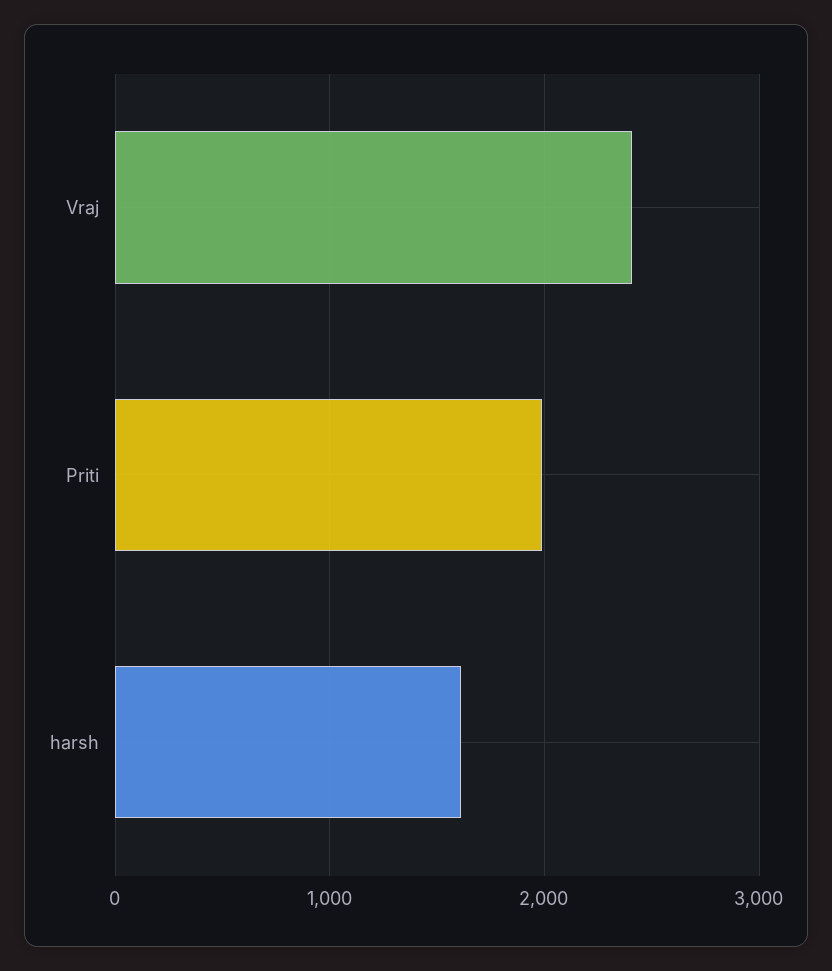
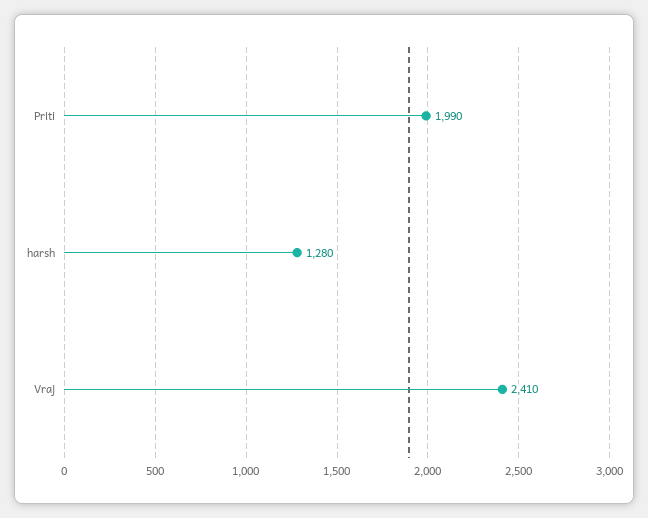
harsh: 1600 -> 1280

